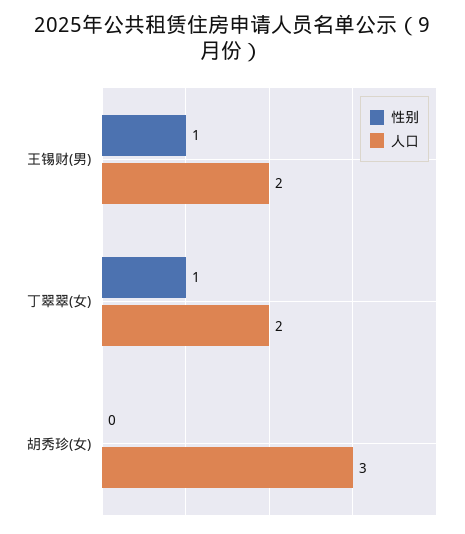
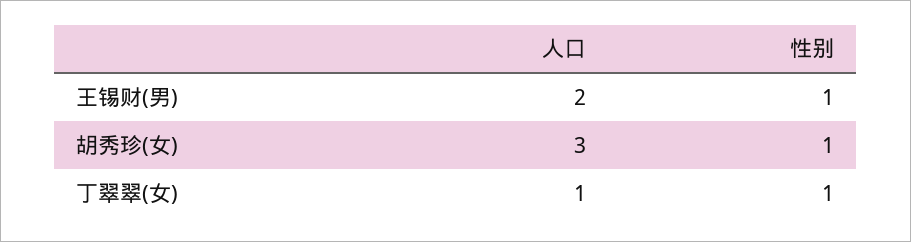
人口, 丁翠翠(女): 2 -> 1
性别, 胡秀珍(女): 0 -> 1

